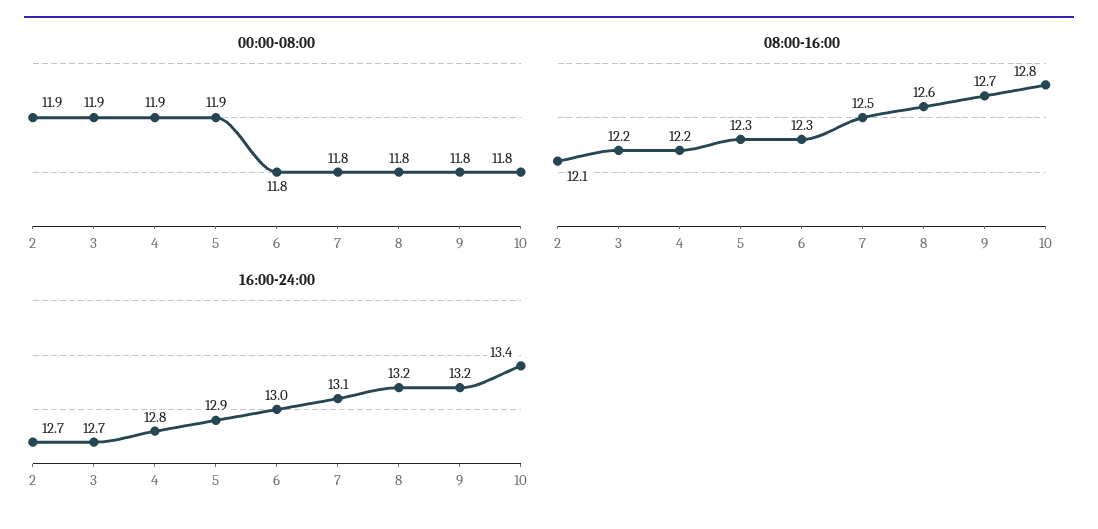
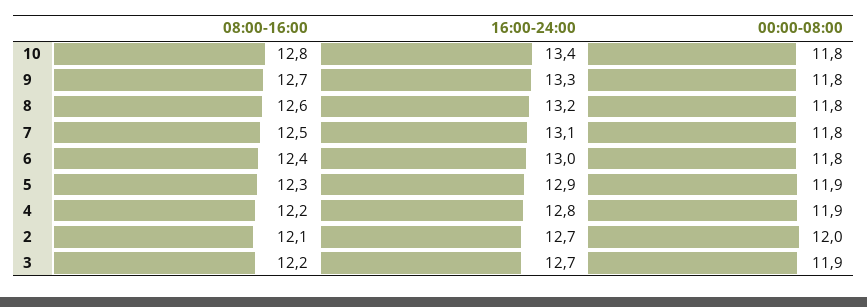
00:00-08:00, 2: 11.9 -> 12
08:00-16:00, 6: 12.3 -> 12.4
16:00-24:00, 9: 13.2 -> 13.3

